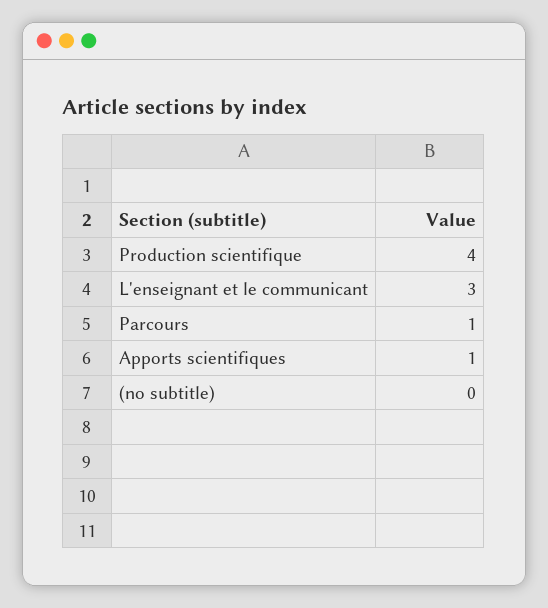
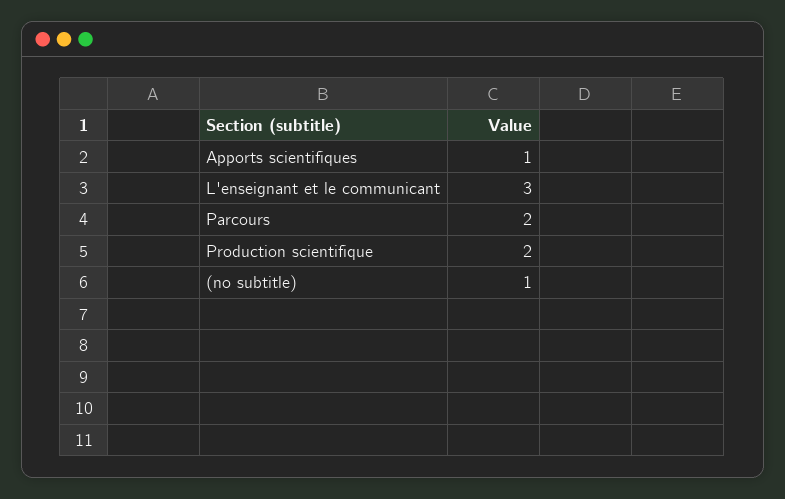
Production scientifique: 4 -> 2
Parcours: 1 -> 2
(no subtitle): 0 -> 1

